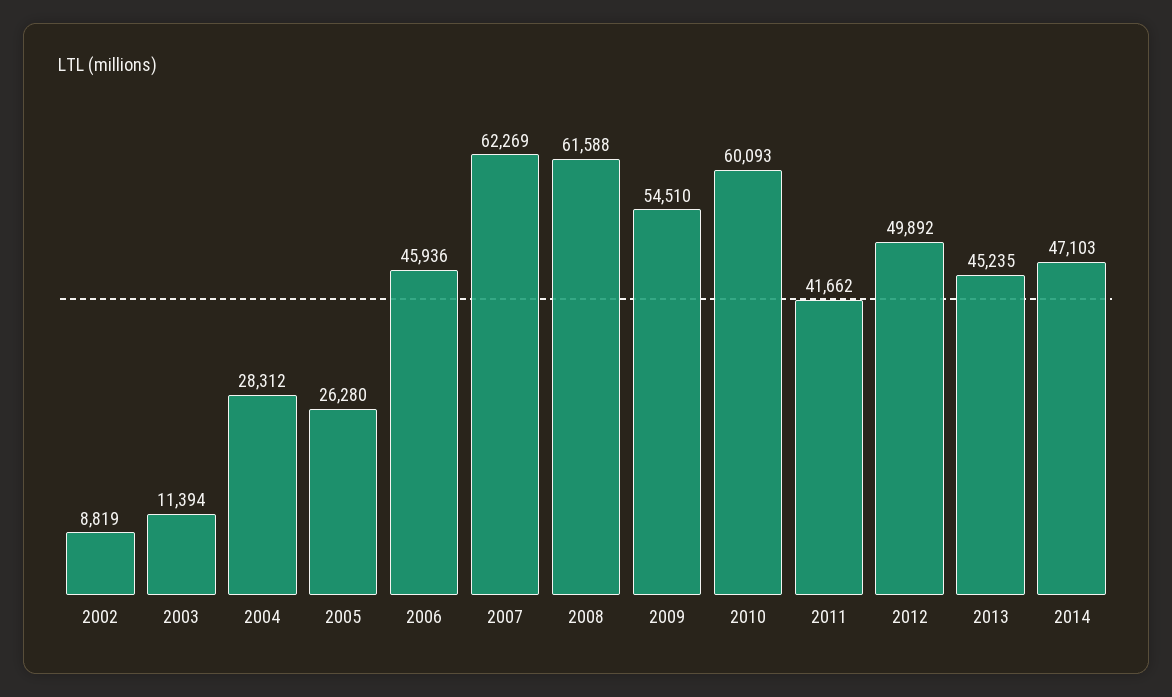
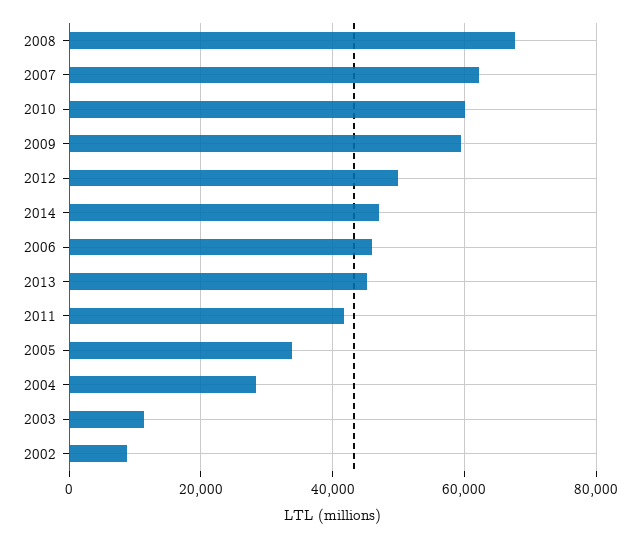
2005: 26280 -> 34000
2008: 61588 -> 68000
2009: 54510 -> 60000

